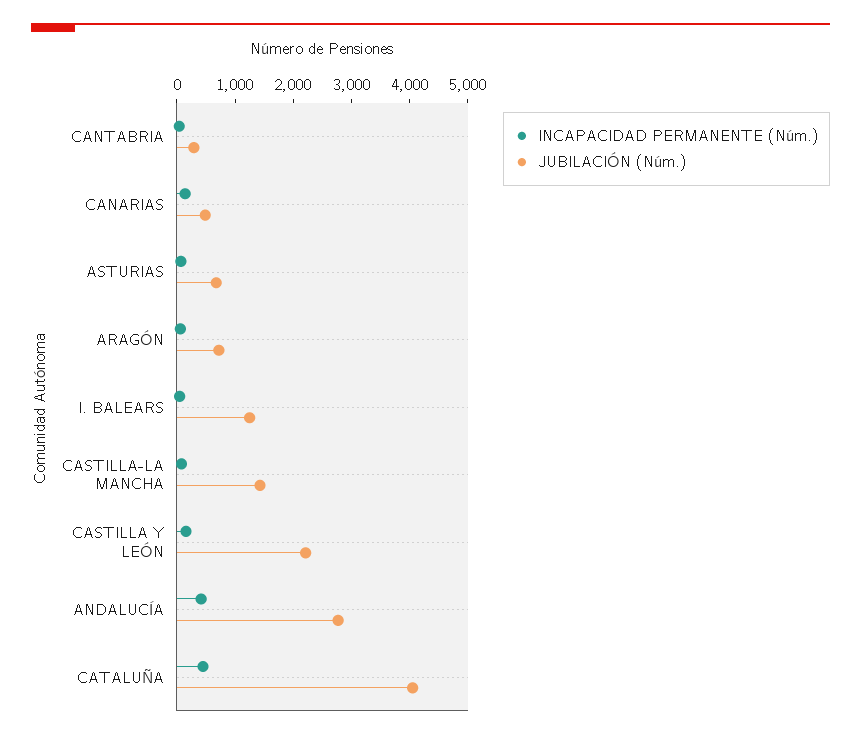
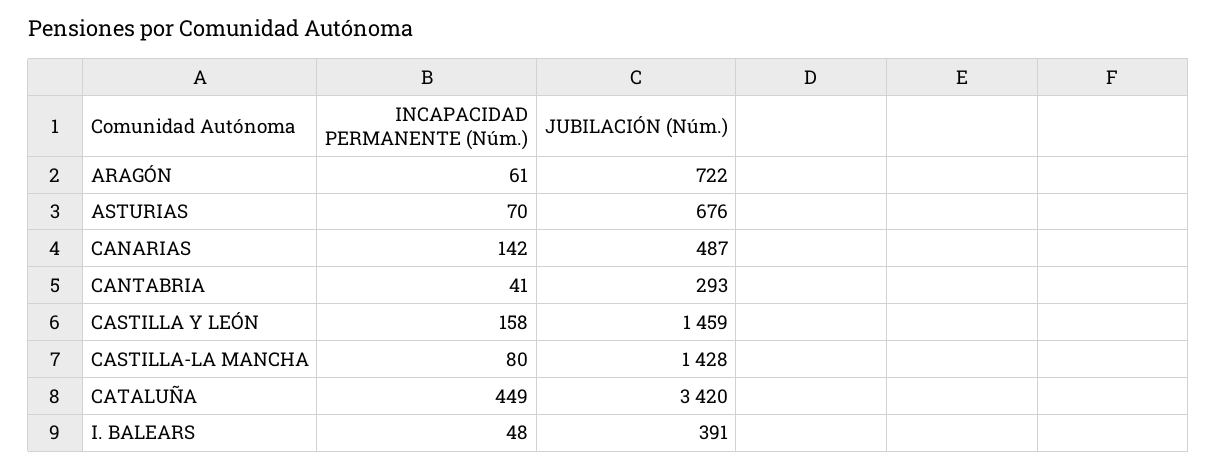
JUBILACIÓN (Núm.), I. BALEARS: 1200 -> 391
JUBILACIÓN (Núm.), CASTILLA Y LEÓN: 2200 -> 1459
INCAPACIDAD PERMANENTE (Núm.), ANDALUCÍA: 400 -> none
JUBILACIÓN (Núm.), ANDALUCÍA: 2800 -> none
JUBILACIÓN (Núm.), CATALUÑA: 4000 -> 3420

